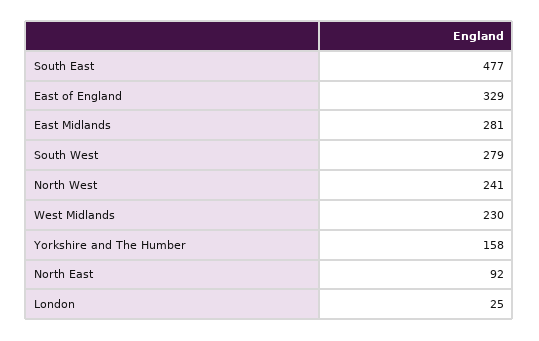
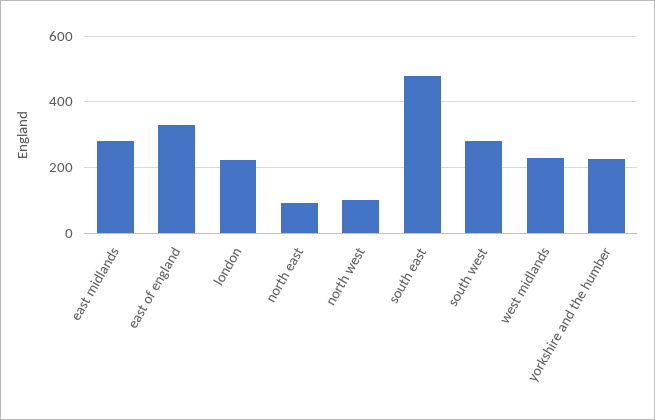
North West: 241 -> 100
Yorkshire and The Humber: 158 -> 220
London: 25 -> 220

